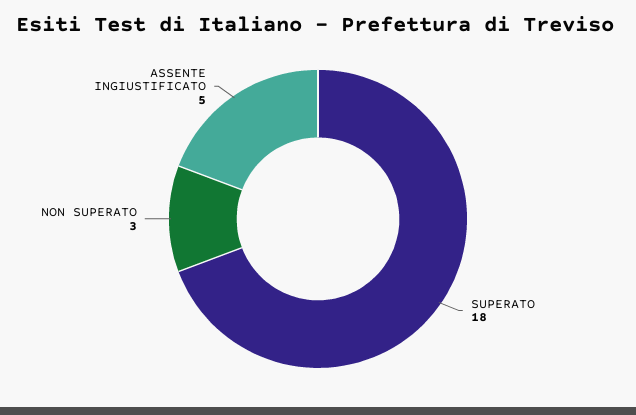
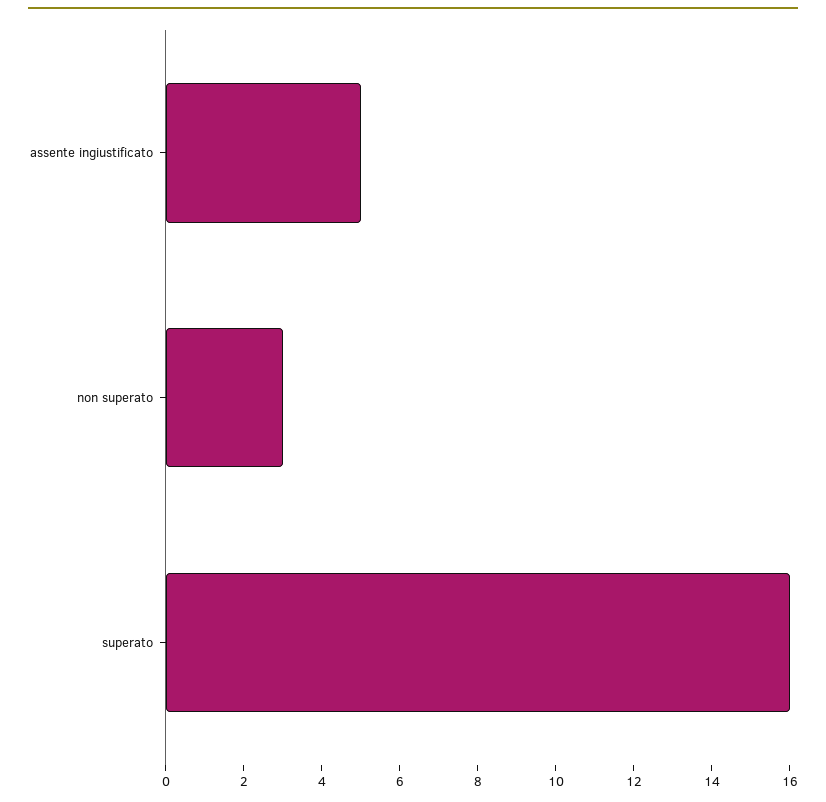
SUPERATO: 18 -> 16

